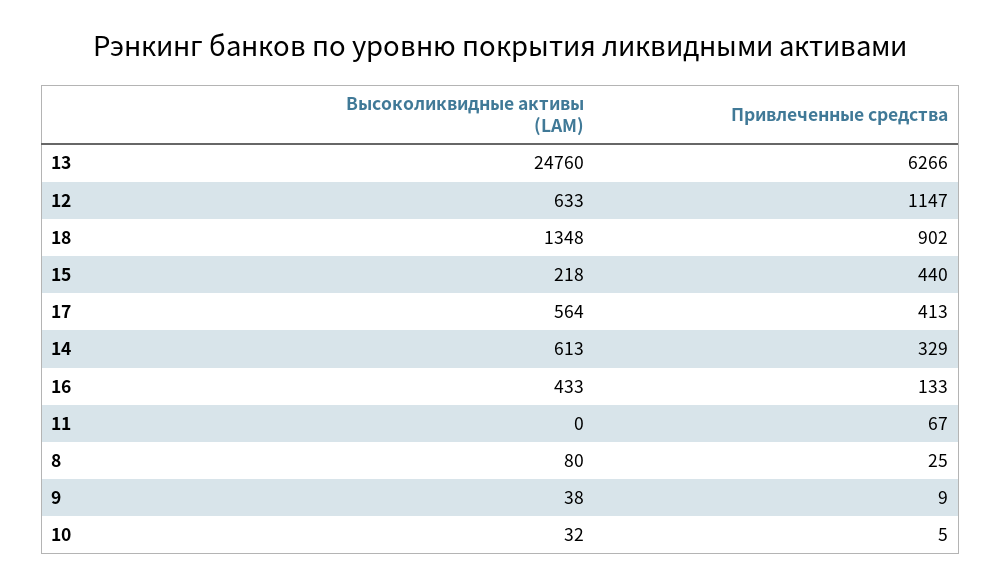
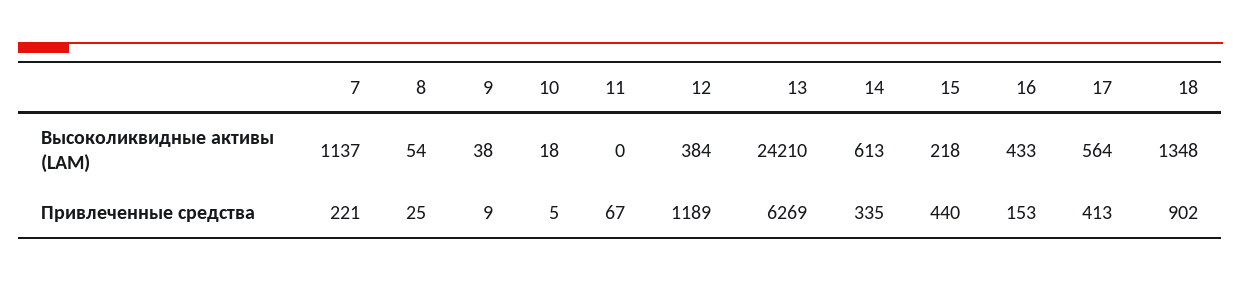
Высоколиквидные активы (LAM), 13: 24760 -> 24210
Привлеченные средства, 13: 6266 -> 6269
Высоколиквидные активы (LAM), 12: 633 -> 384
Привлеченные средства, 12: 1147 -> 1189
Привлеченные средства, 14: 329 -> 335
Привлеченные средства, 16: 133 -> 153
Высоколиквидные активы (LAM), 8: 80 -> 54
Высоколиквидные активы (LAM), 10: 32 -> 18
Высоколиквидные активы (LAM), 7: none -> 1137
Привлеченные средства, 7: none -> 221

